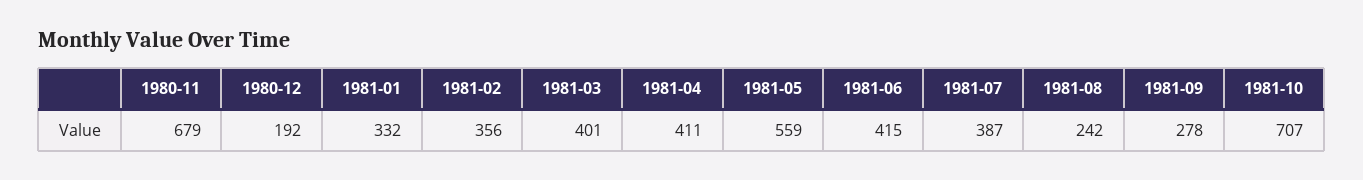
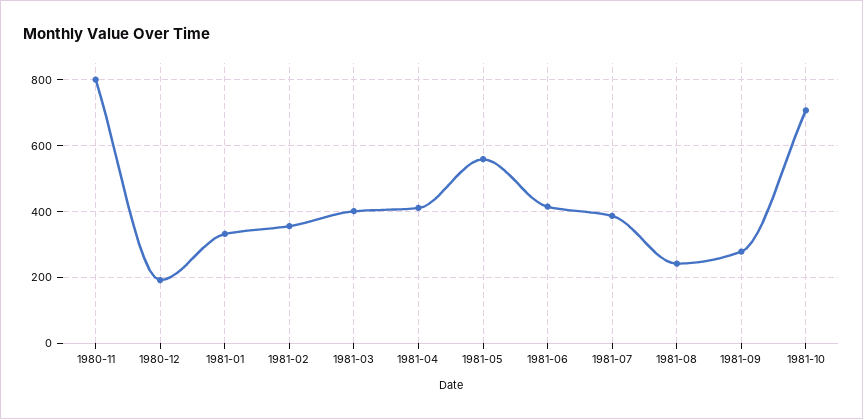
1980-11: 679 -> 800

